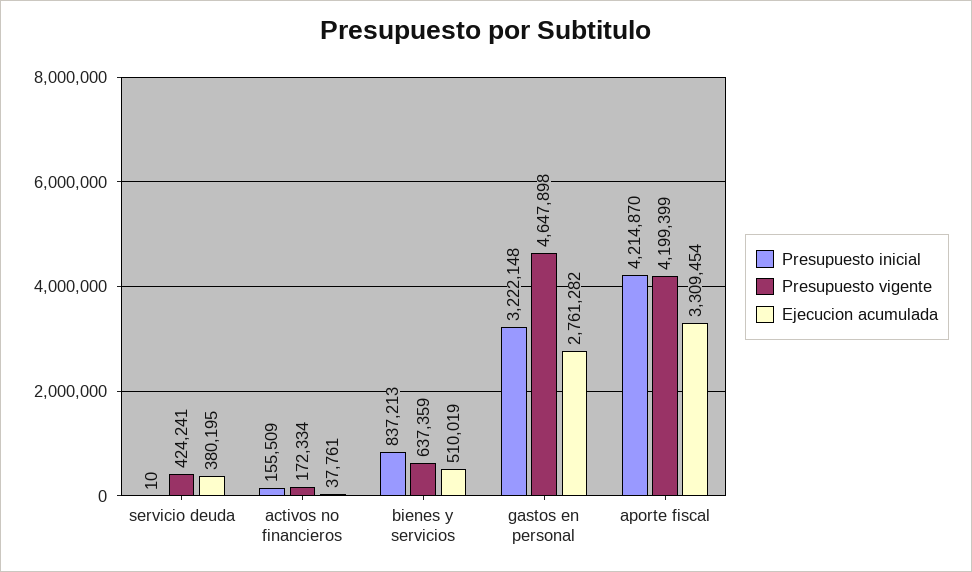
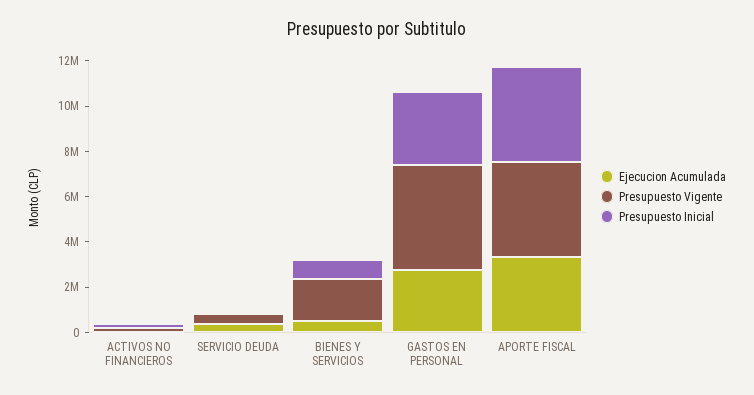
Presupuesto vigente, bienes y servicios: 637359 -> 2000000

